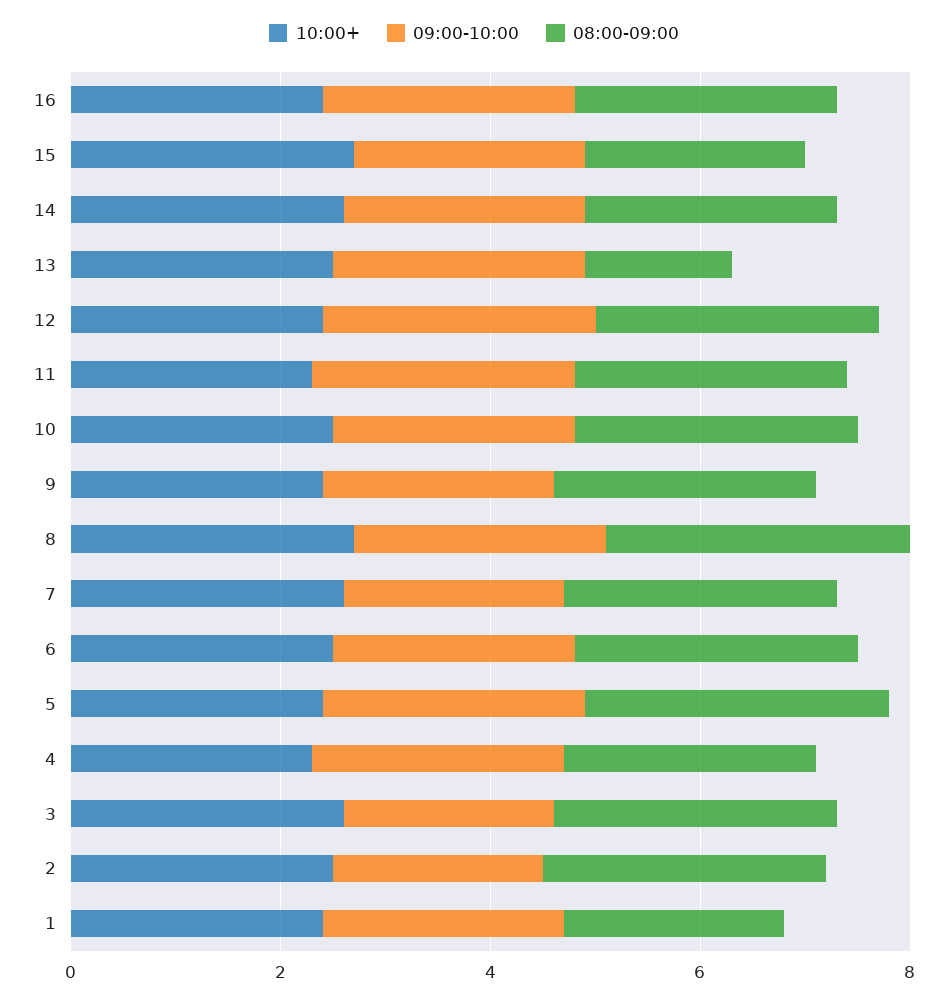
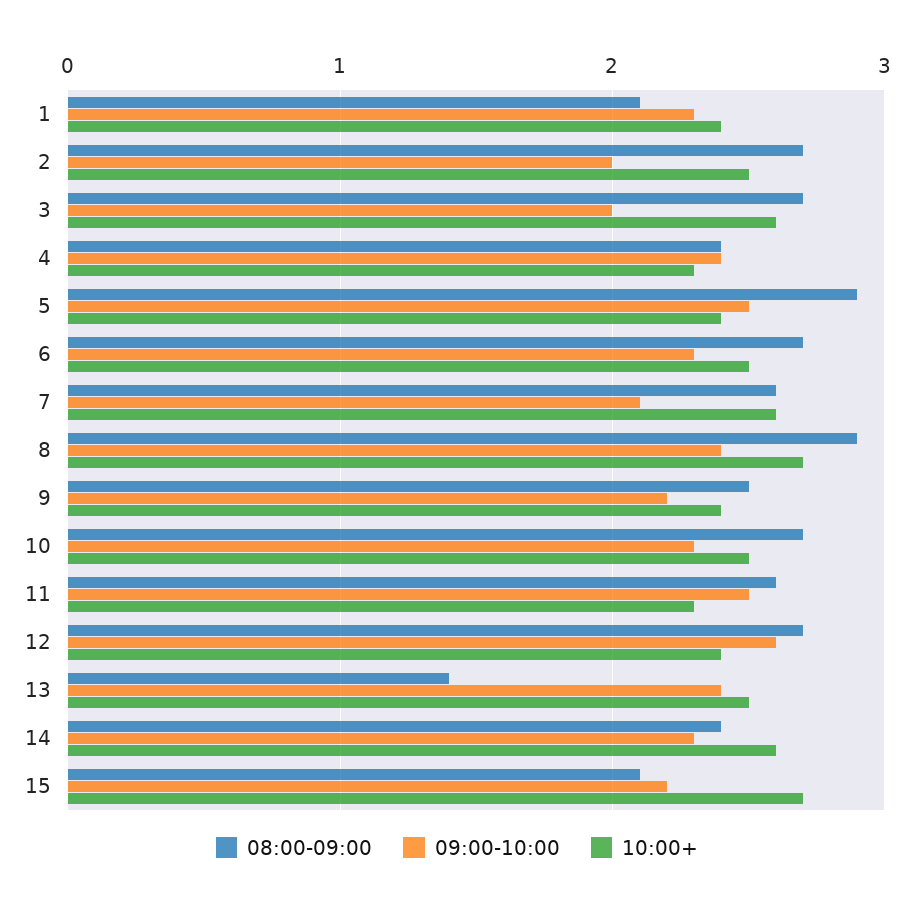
10:00+, 16: 2.5 -> none
09:00-10:00, 16: 2.5 -> none
08:00-09:00, 16: 2.5 -> none

